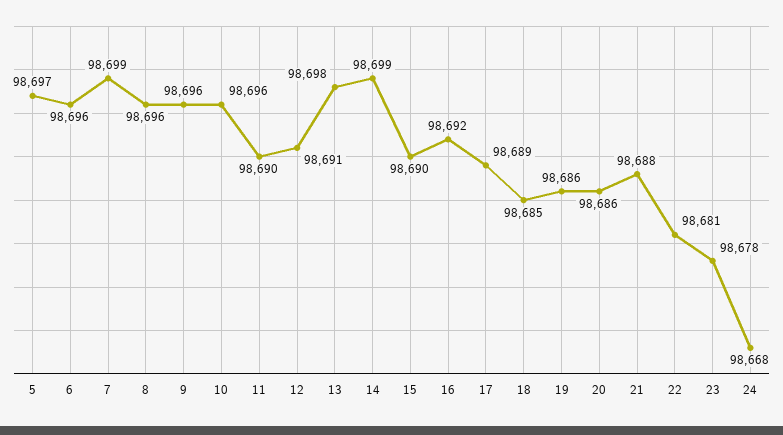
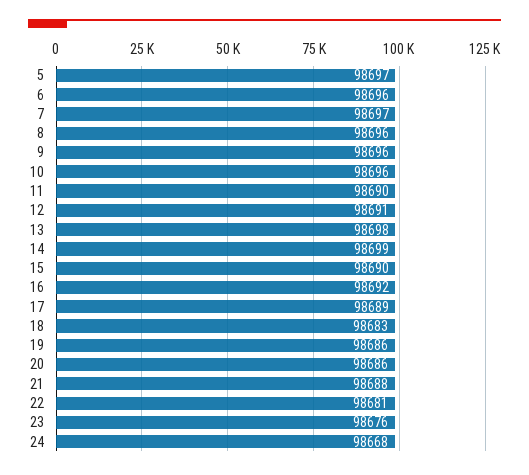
7: 98699 -> 98697
18: 98685 -> 98683
23: 98678 -> 98676

